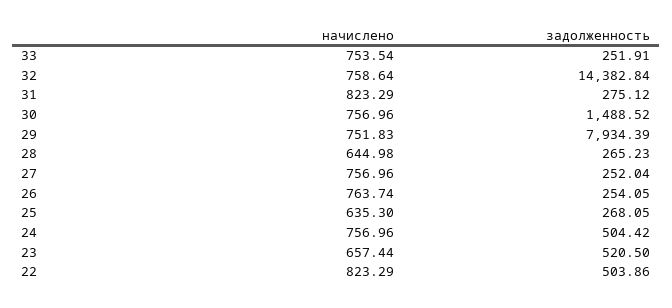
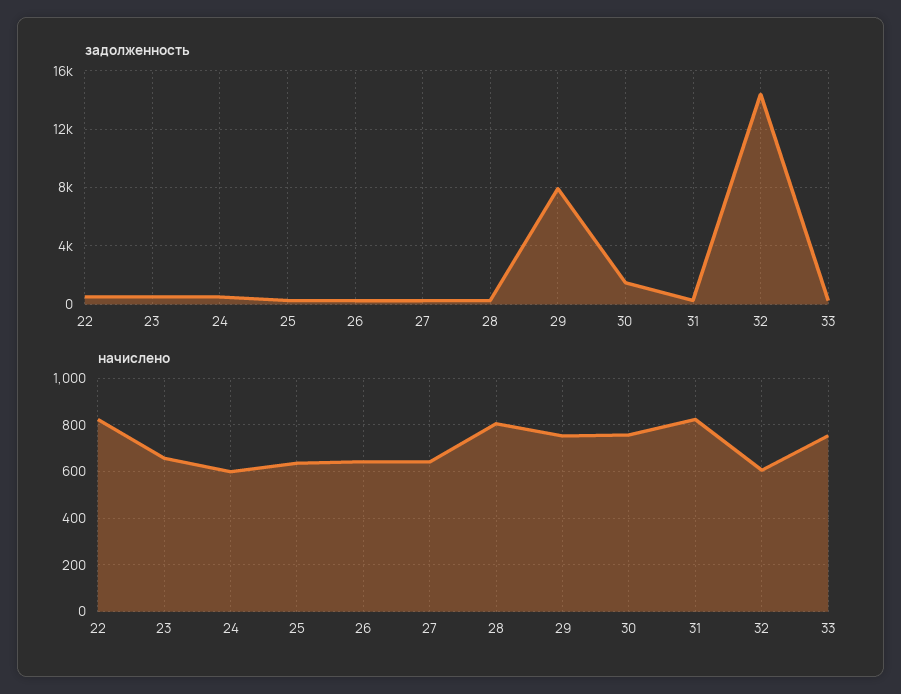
начислено, 32: 758.64 -> 600
начислено, 28: 644.98 -> 800
начислено, 27: 756.96 -> 650
начислено, 26: 763.74 -> 650
начислено, 24: 756.96 -> 600

